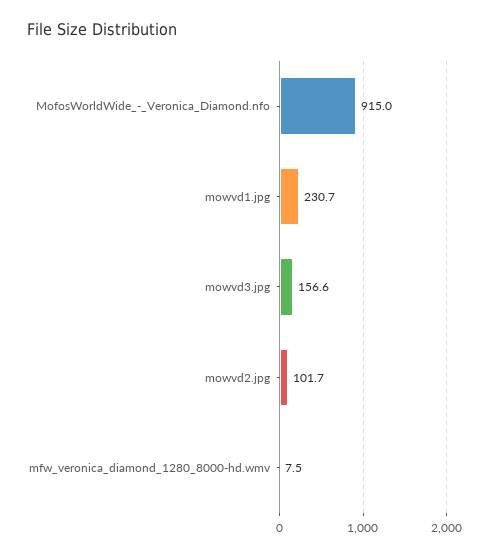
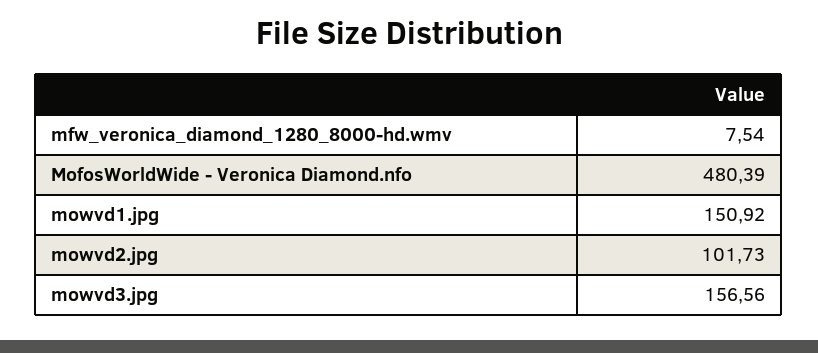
MofosWorldWide_-_Veronica_Diamond.nfo: 915 -> 480.39
mowvd1.jpg: 230.7 -> 150.92

